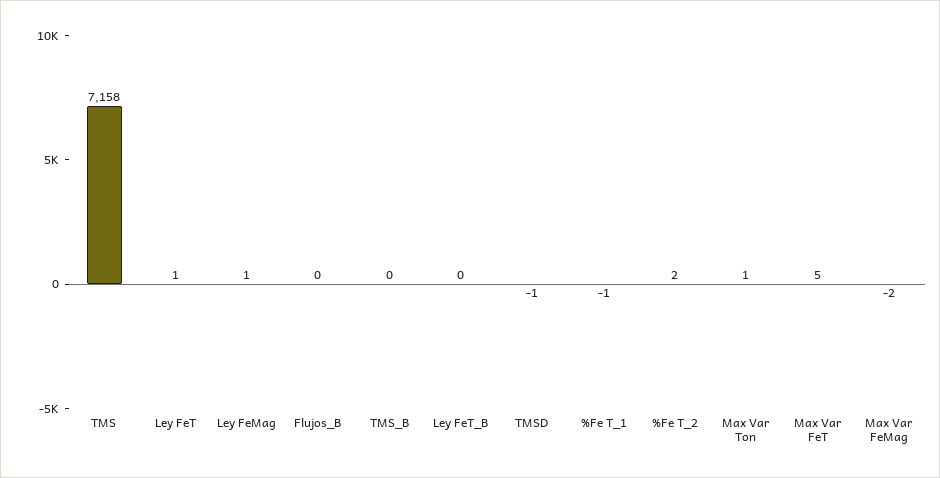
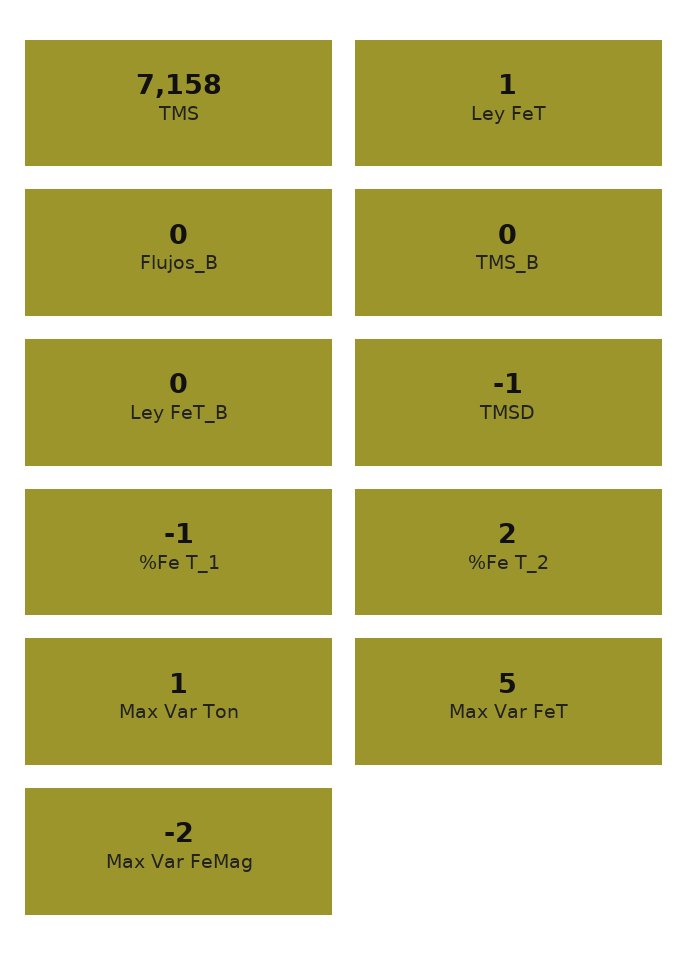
Ley FeMag: 1 -> none

